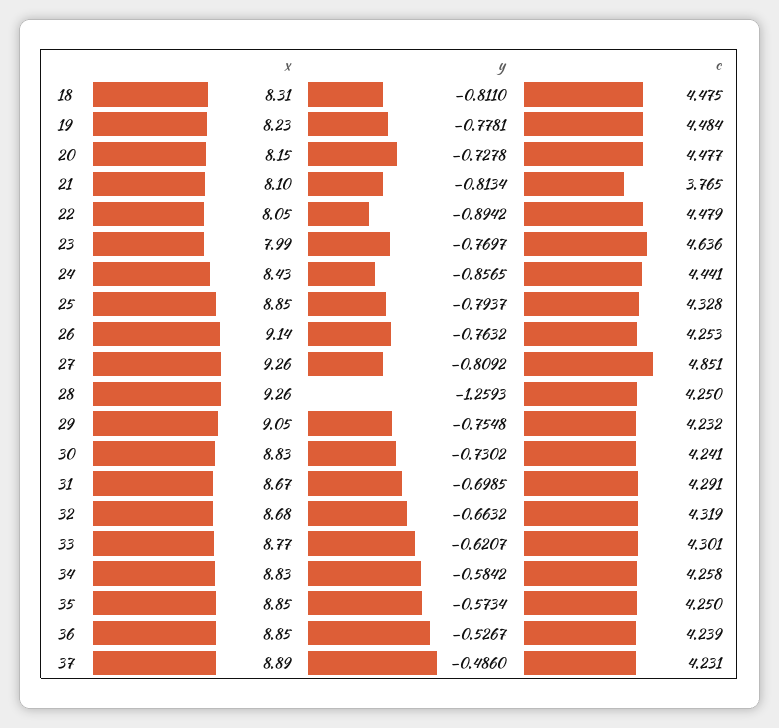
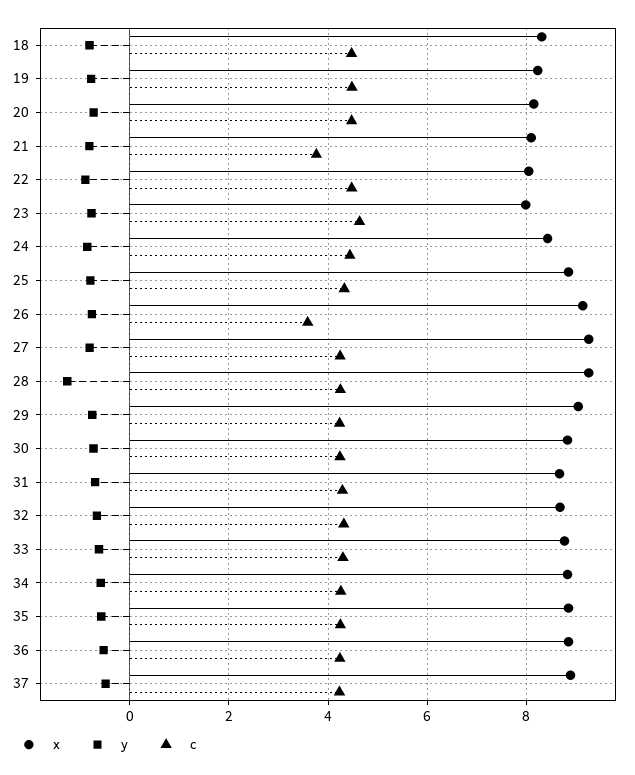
c, 26: 4.253 -> 3.6
c, 27: 4.851 -> 4.2

